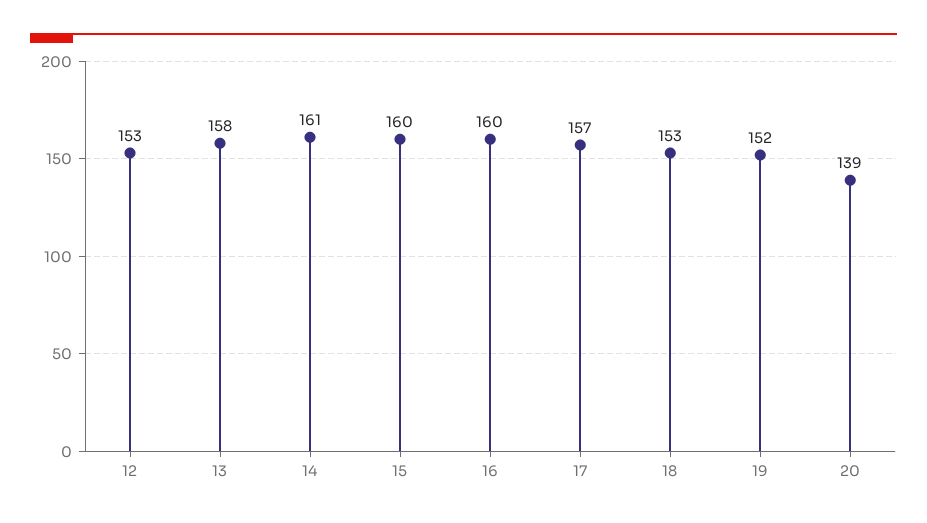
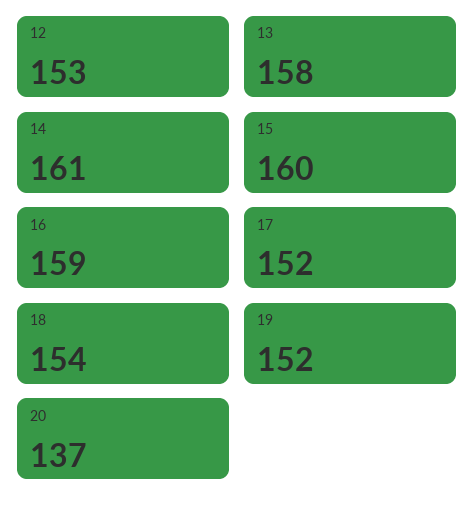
16: 160 -> 159
17: 157 -> 152
18: 153 -> 154
20: 139 -> 137

